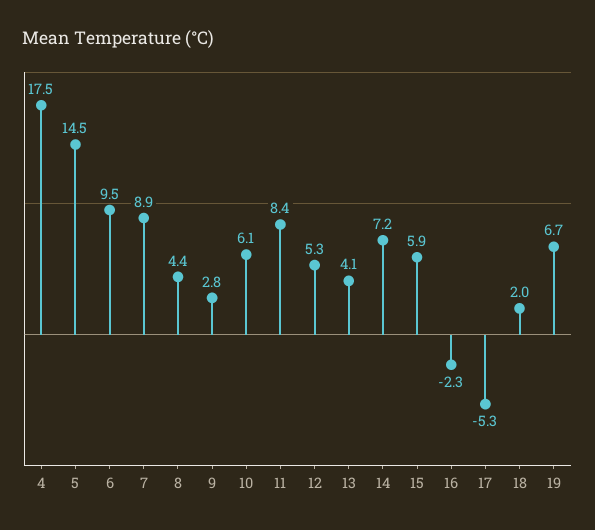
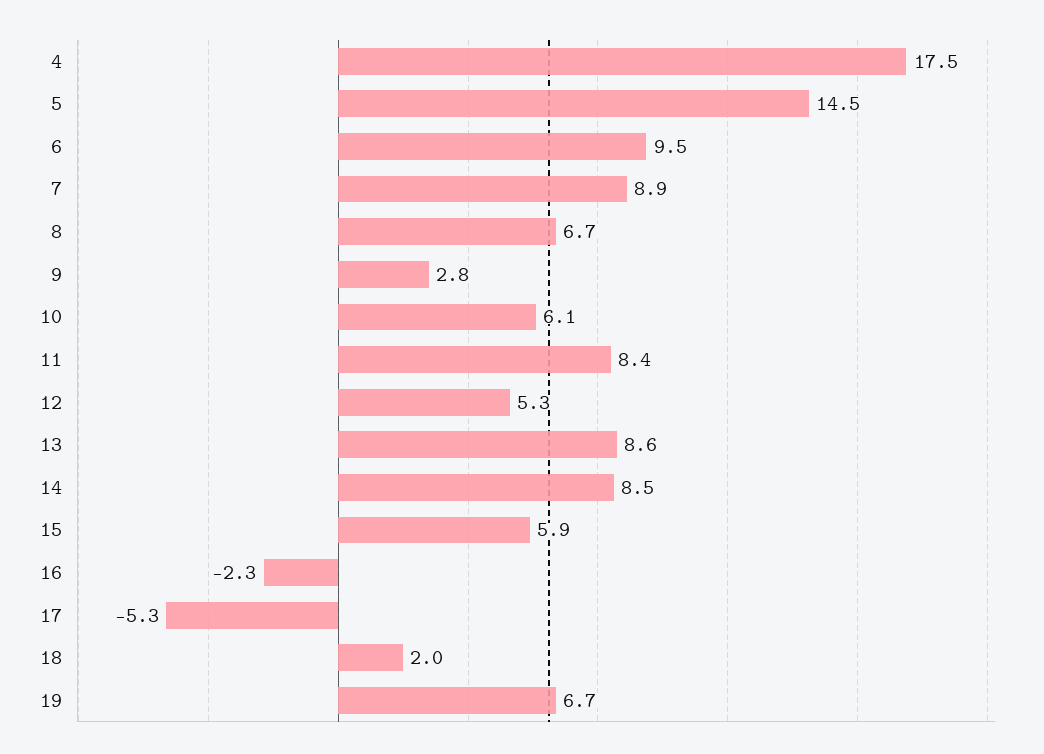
8: 4.4 -> 6.7
13: 4.1 -> 8.6
14: 7.2 -> 8.5

